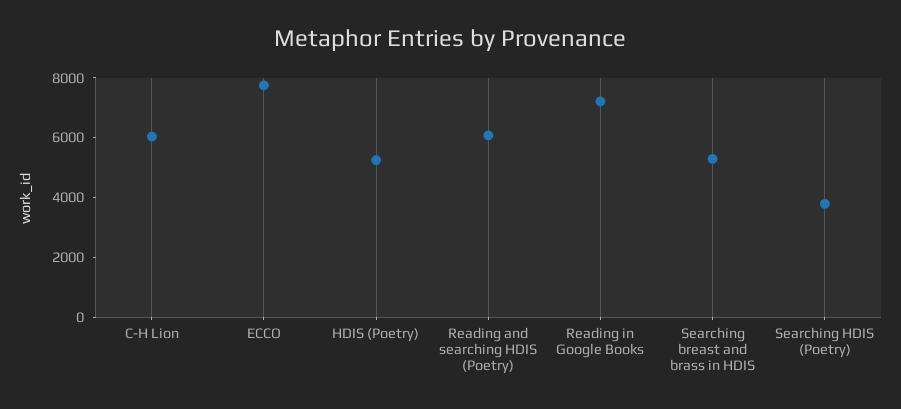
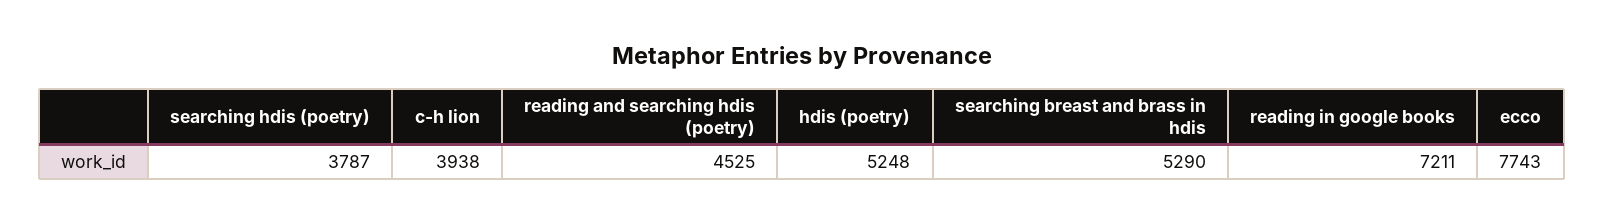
C-H Lion: 6000 -> 3938
Reading and searching HDIS (Poetry): 6000 -> 4525

